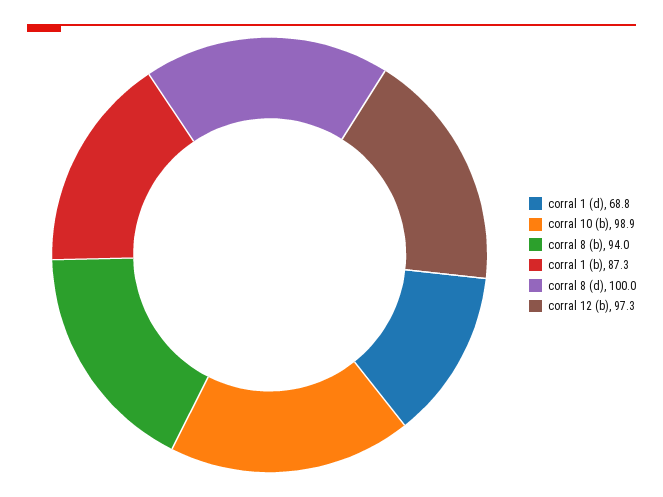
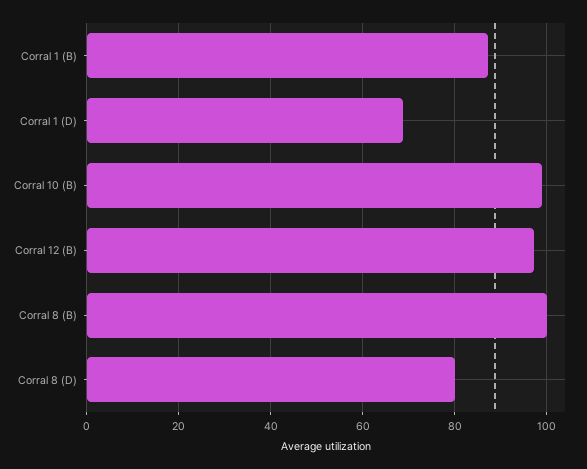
corral 8 (b): 94 -> 100
corral 8 (d): 100 -> 80

